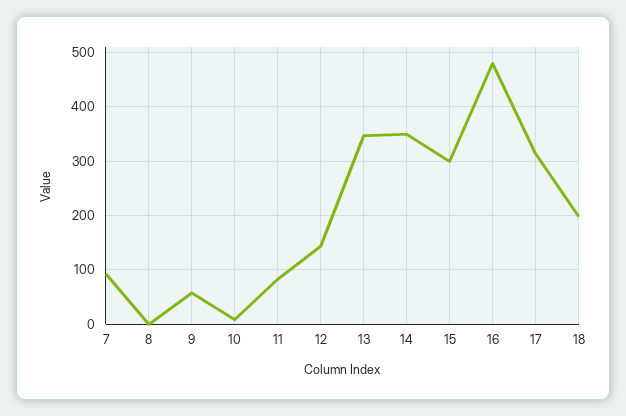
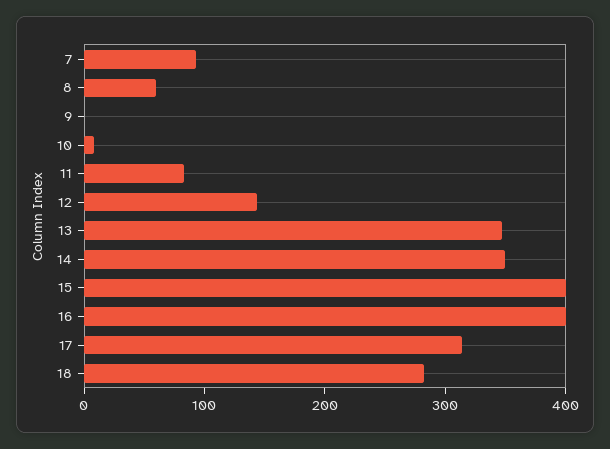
8: 0 -> 60
9: 60 -> 0
15: 300 -> 400
16: 480 -> 400
18: 200 -> 280

